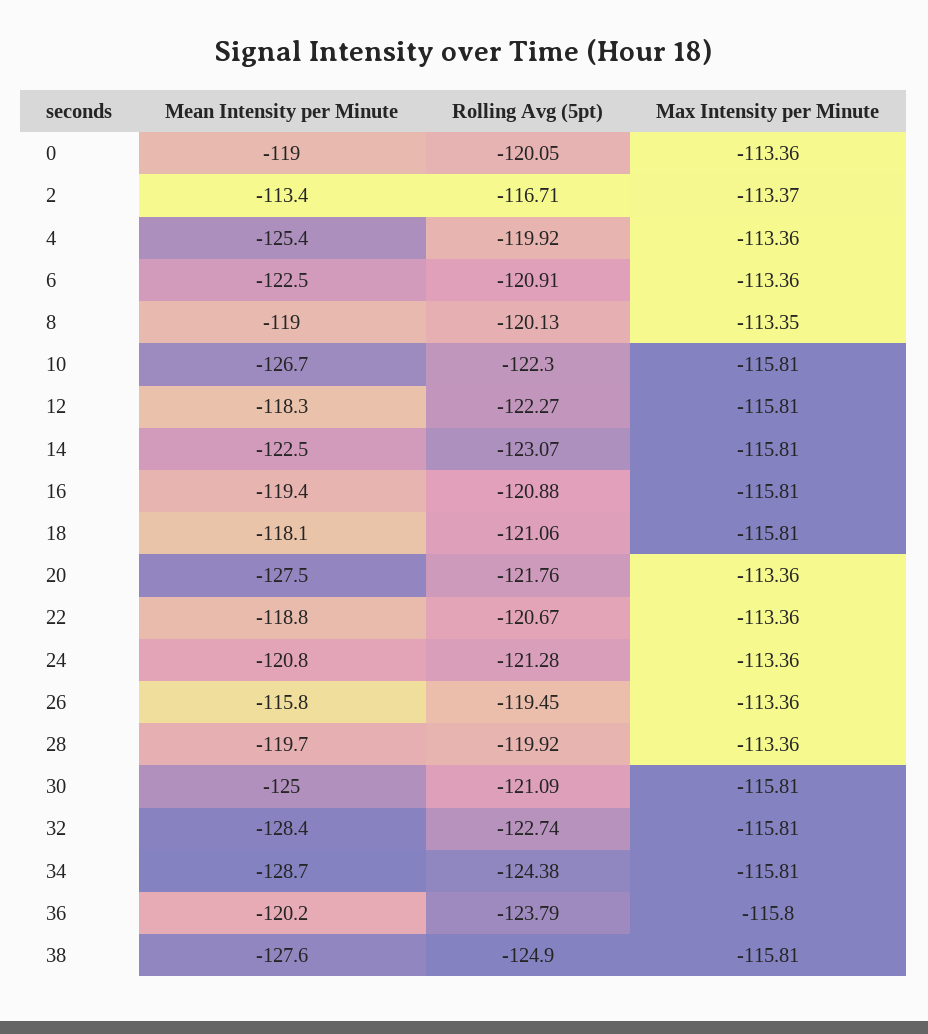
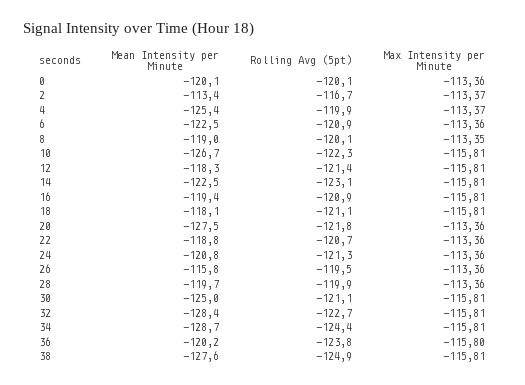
Mean Intensity per Minute, 0: -119 -> -120.1
Max Intensity per Minute, 4: -113.36 -> -113.37
Rolling Avg (5pt), 12: -122.27 -> -121.4

